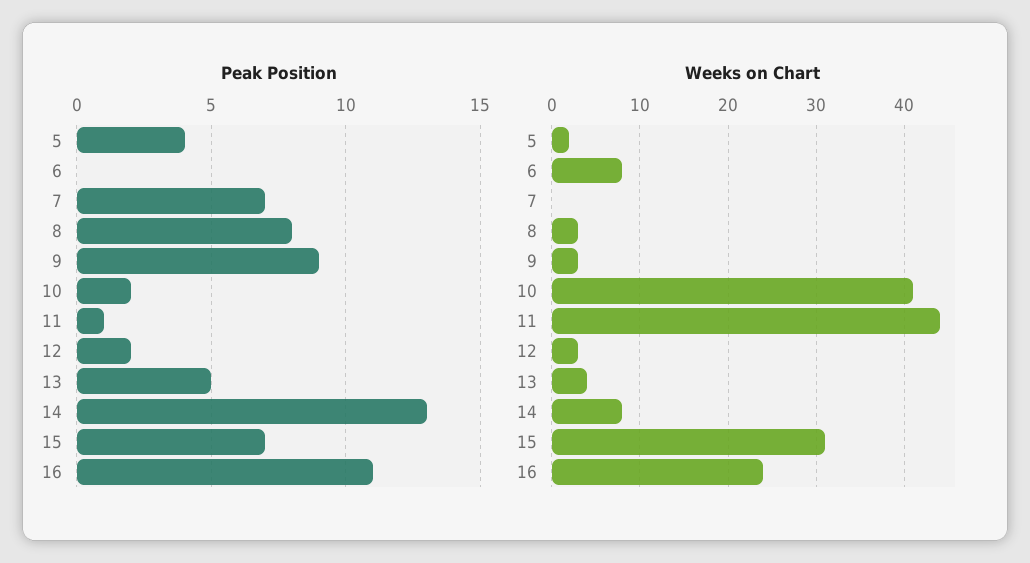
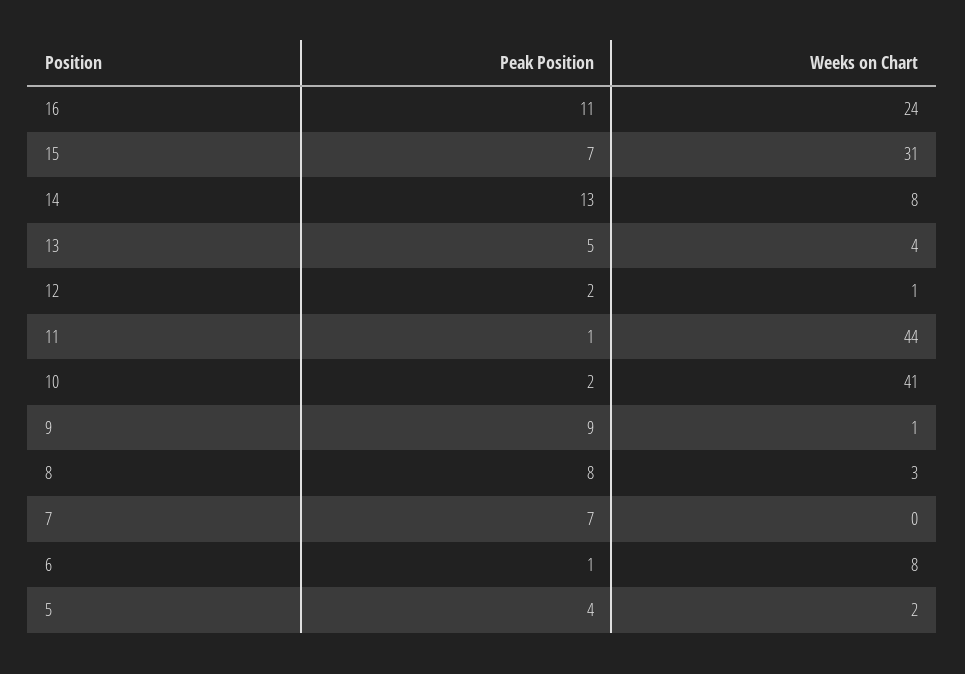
Peak Position, 6: 0 -> 1
Weeks on Chart, 9: 3 -> 1
Weeks on Chart, 12: 3 -> 1

